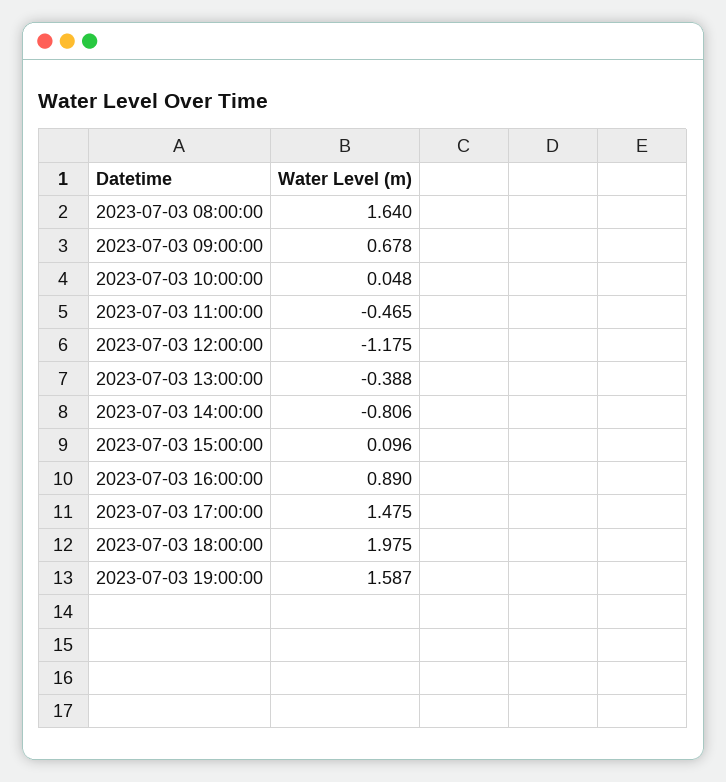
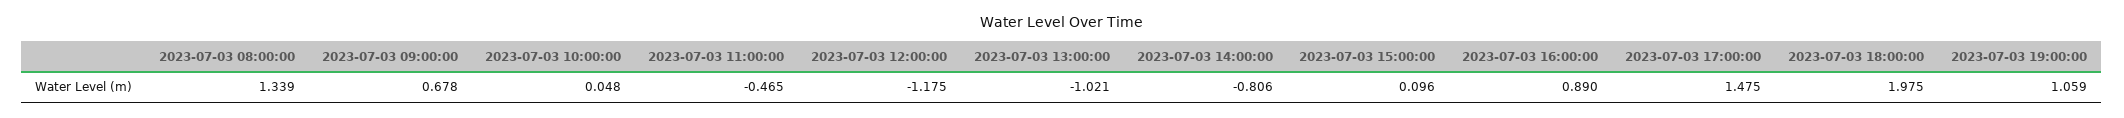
2023-07-03 08:00:00: 1.64 -> 1.339
2023-07-03 13:00:00: -0.388 -> -1.021
2023-07-03 19:00:00: 1.587 -> 1.059

